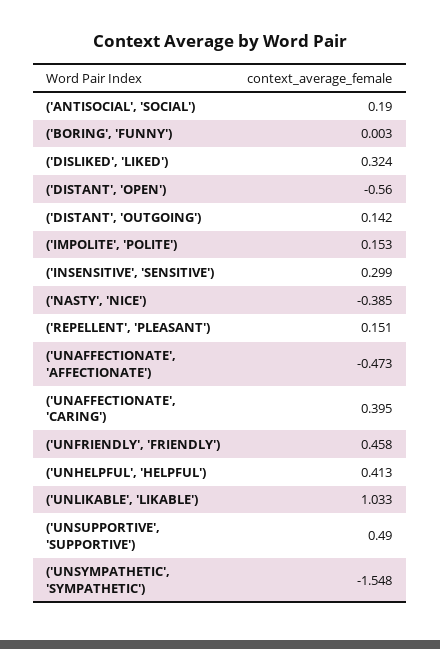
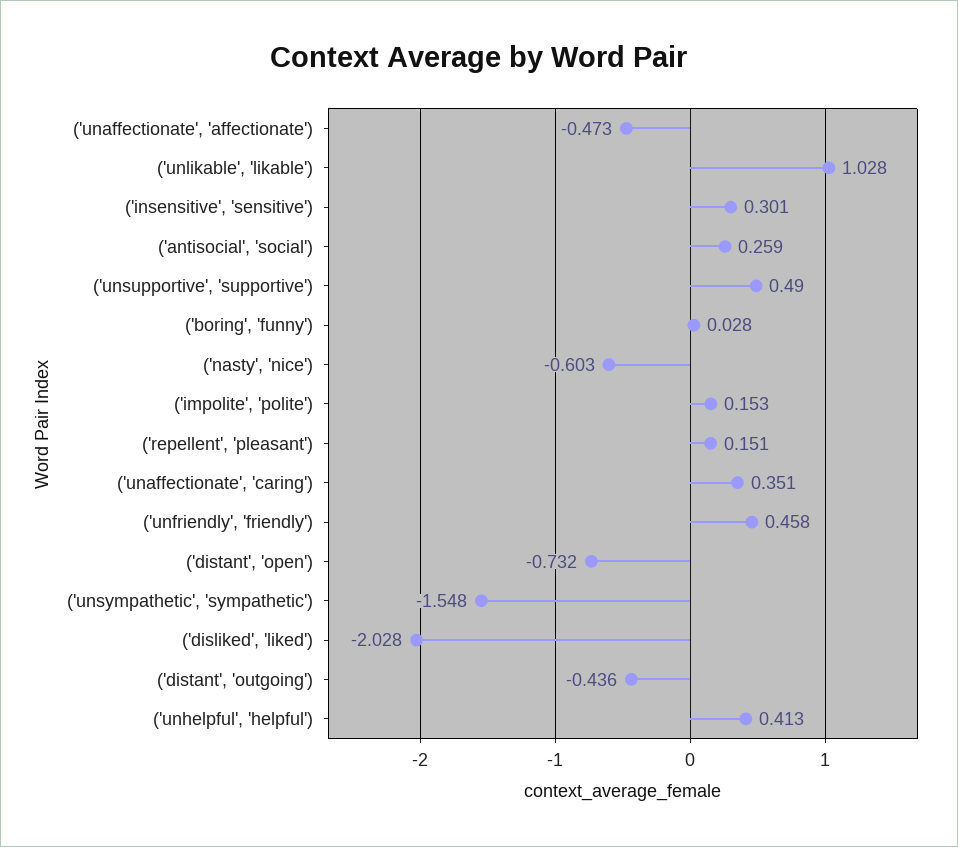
('ANTISOCIAL', 'SOCIAL'): 0.19 -> 0.259
('BORING', 'FUNNY'): 0.003 -> 0.028
('DISLIKED', 'LIKED'): 0.324 -> -2.028
('DISTANT', 'OPEN'): -0.56 -> -0.732
('DISTANT', 'OUTGOING'): 0.142 -> -0.436
('INSENSITIVE', 'SENSITIVE'): 0.299 -> 0.301
('NASTY', 'NICE'): -0.385 -> -0.603
('UNAFFECTIONATE', 'CARING'): 0.395 -> 0.351
('UNLIKABLE', 'LIKABLE'): 1.033 -> 1.028

